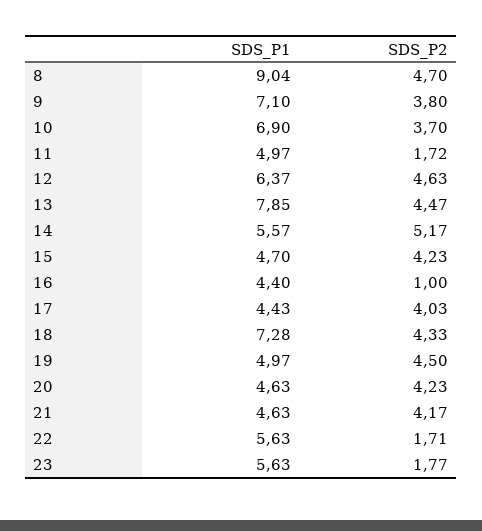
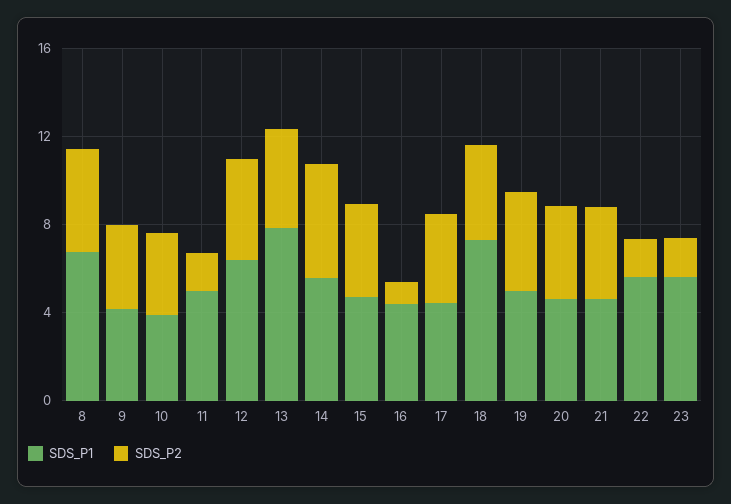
SDS_P1, 8: 9.04 -> 7
SDS_P1, 9: 7.1 -> 4
SDS_P1, 10: 6.9 -> 4

